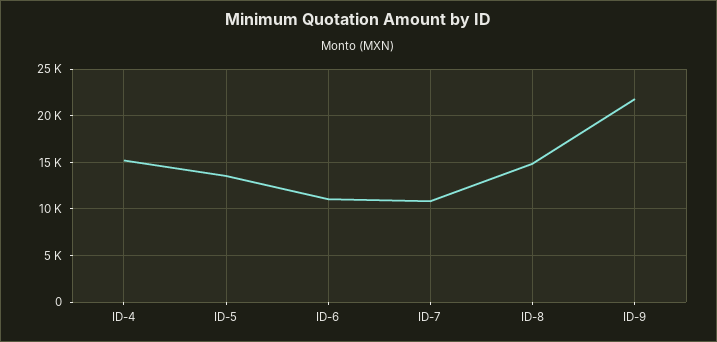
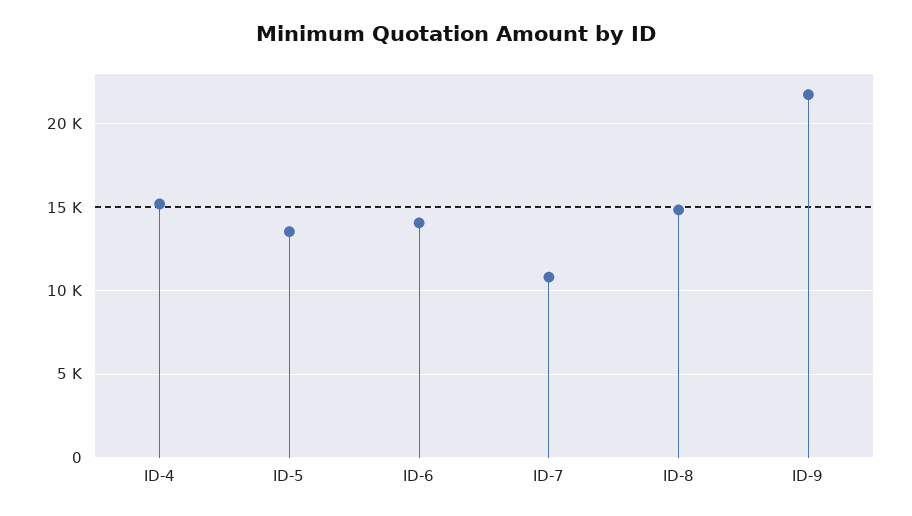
ID-6: 11000 -> 14000

